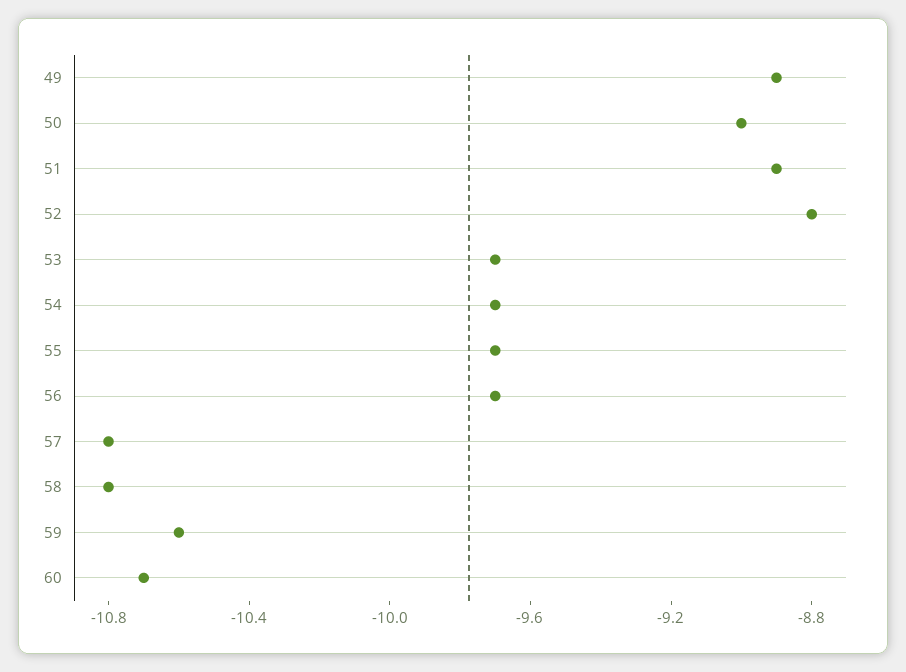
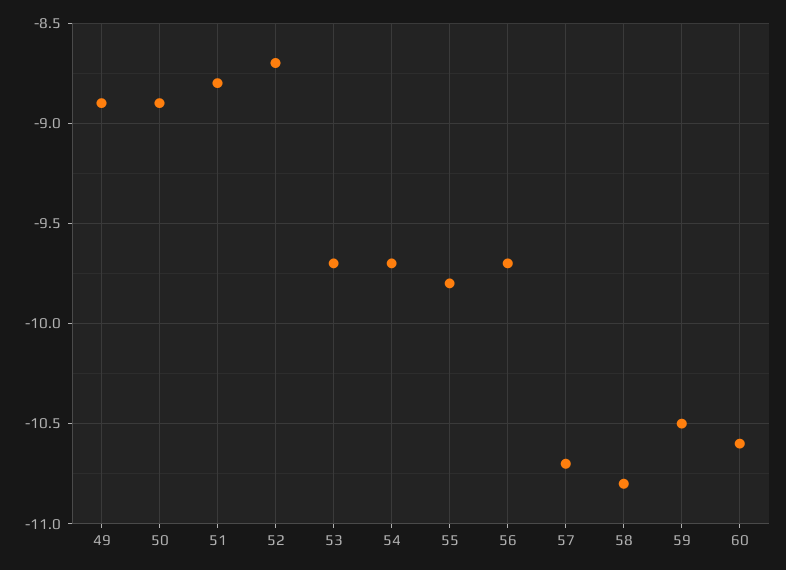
50: -9 -> -8.9
51: -8.9 -> -8.8
52: -8.8 -> -8.7
55: -9.7 -> -9.8
57: -10.8 -> -10.7
59: -10.6 -> -10.5
60: -10.7 -> -10.6

